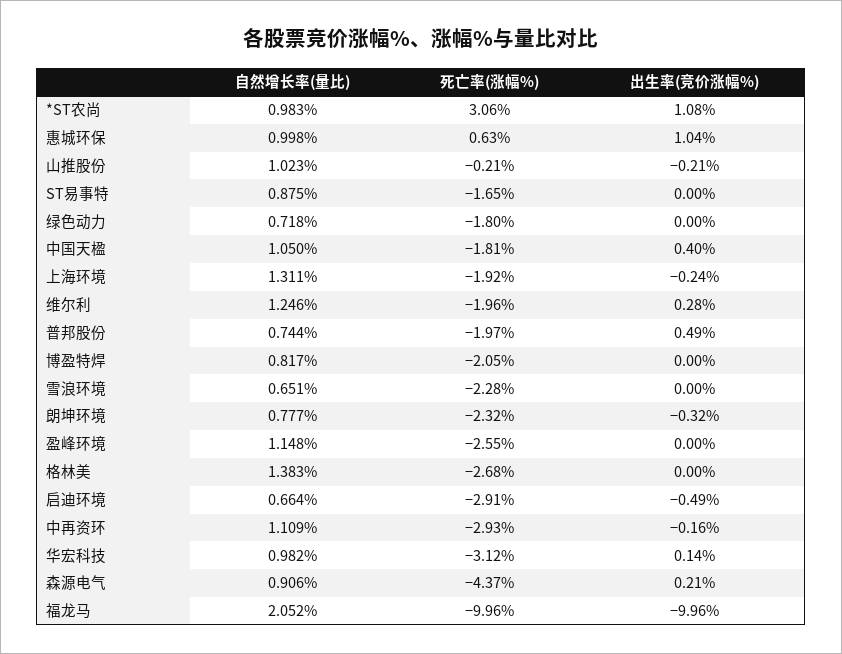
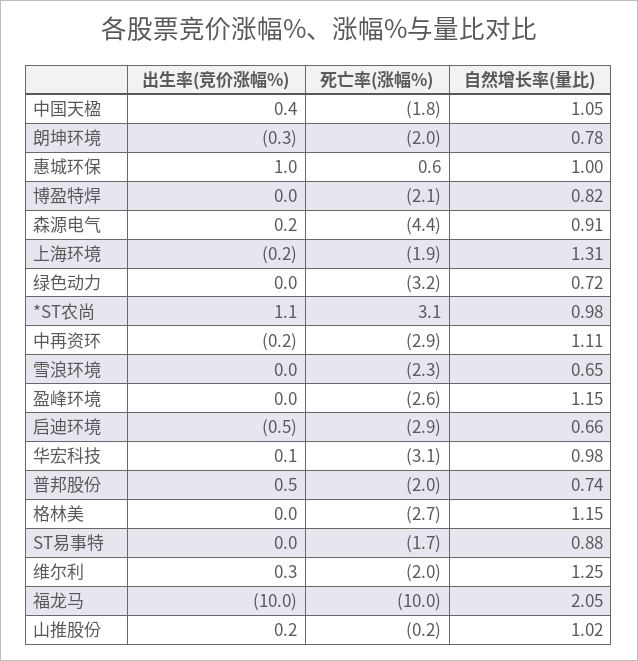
出生率(竞价涨幅%), 山推股份: -0.21 -> 0.2
死亡率(涨幅%), 绿色动力: -1.8 -> -3.2
死亡率(涨幅%), 朗坤环境: -2.32 -> -2
自然增长率(量比), 格林美: 1.383 -> 1.15

